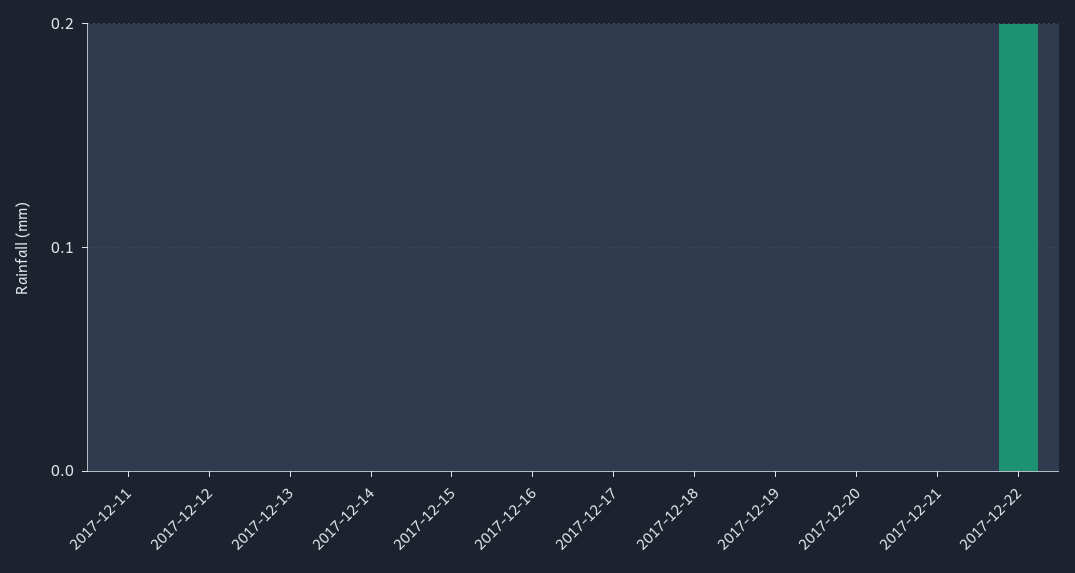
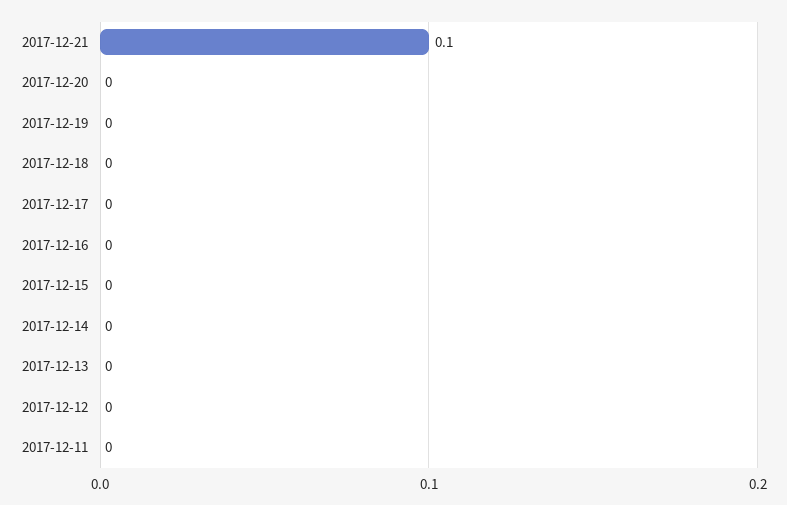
2017-12-21: 0 -> 0.1
2017-12-22: 0.2 -> none

